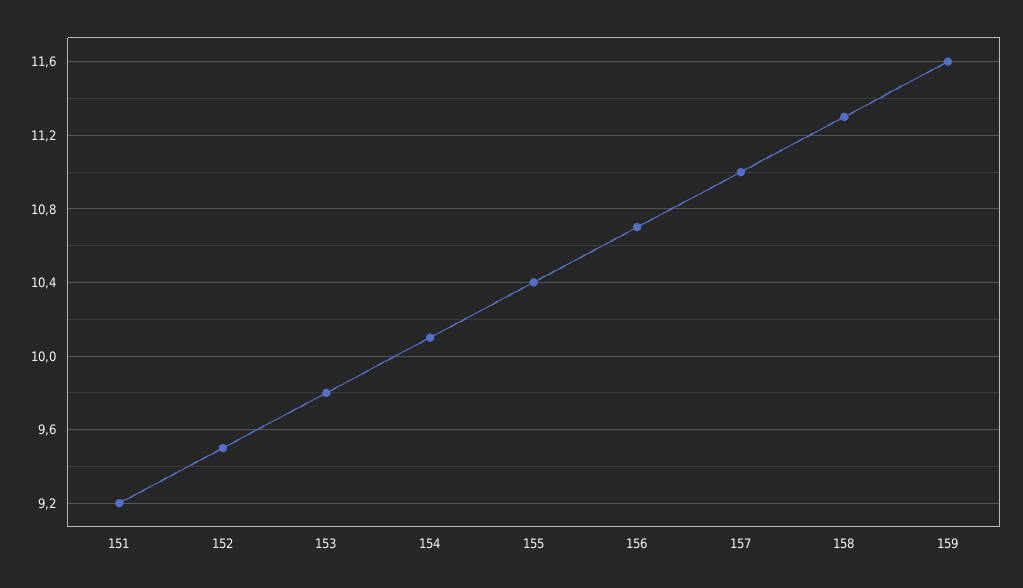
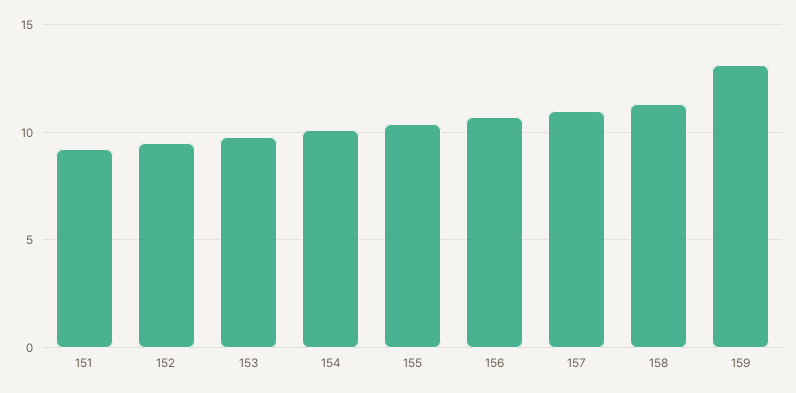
159: 11.6 -> 13

